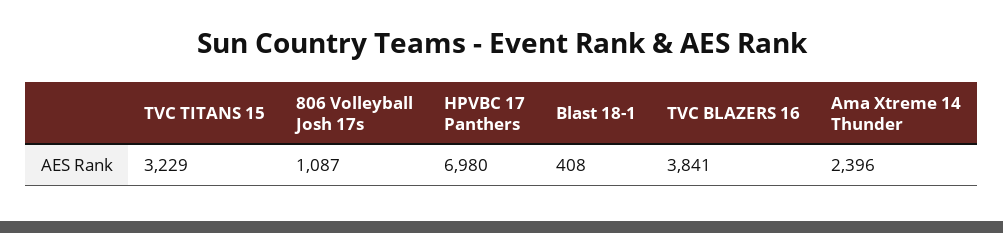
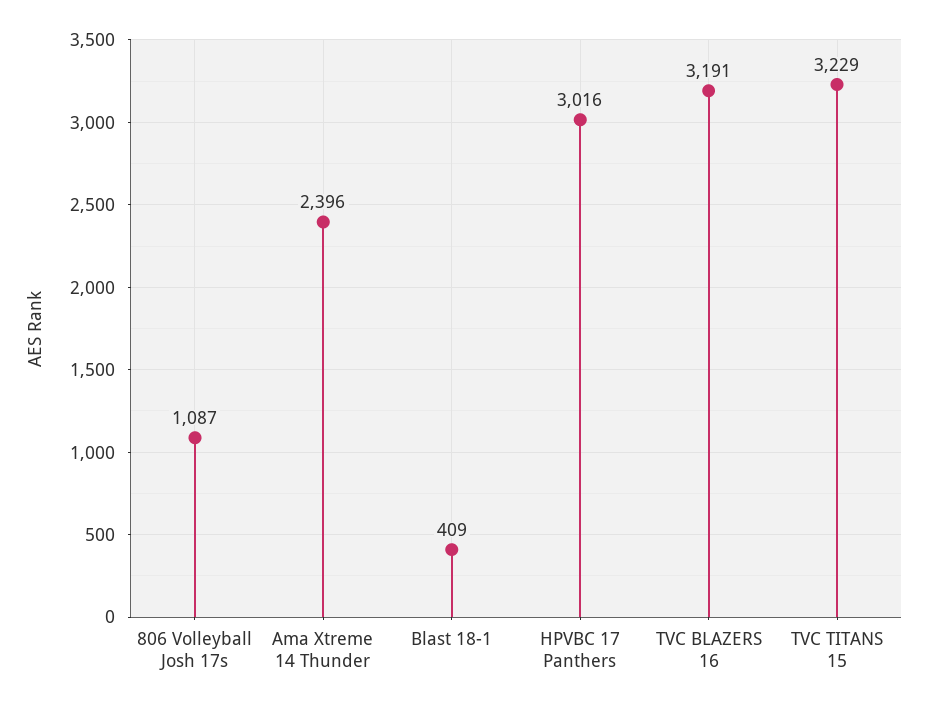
HPVBC 17 Panthers: 6980 -> 3016
Blast 18-1: 408 -> 409
TVC BLAZERS 16: 3841 -> 3191

